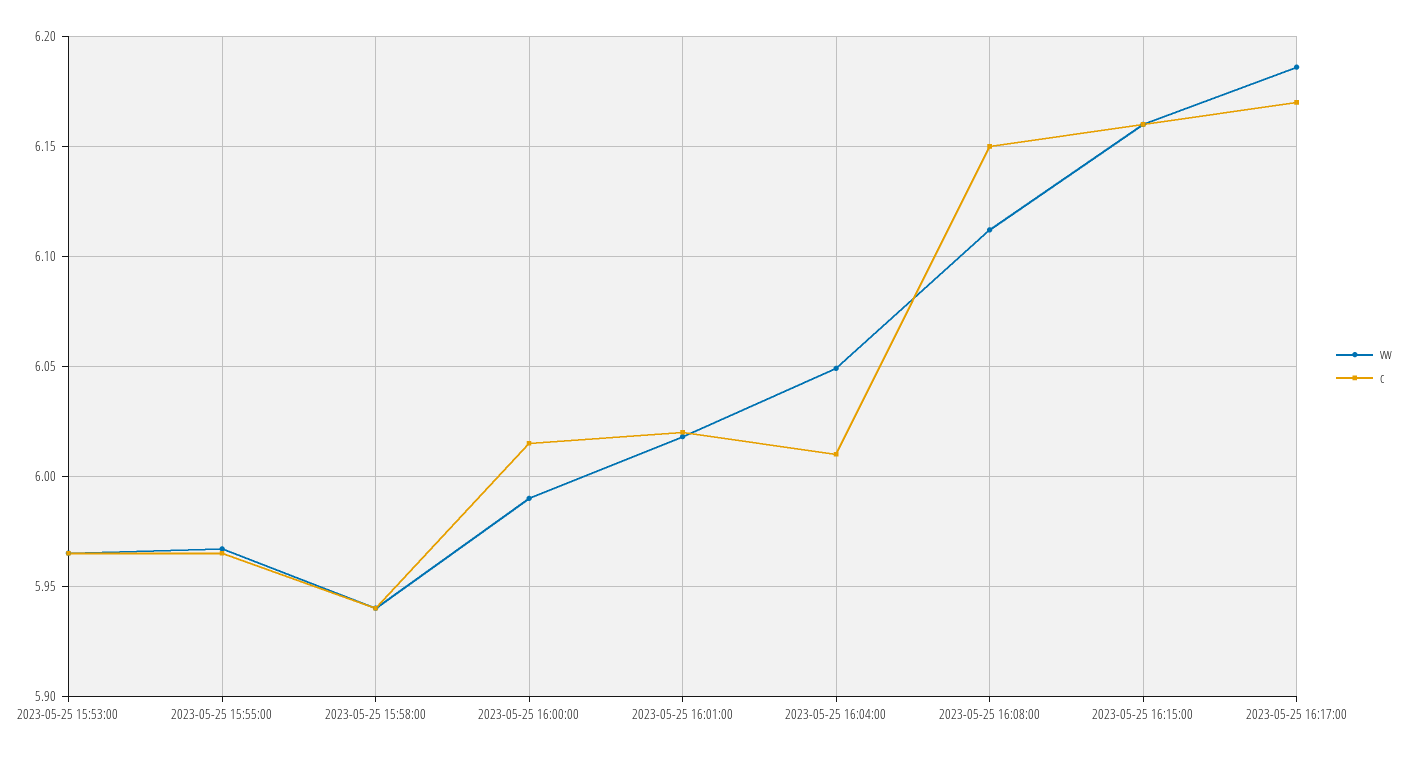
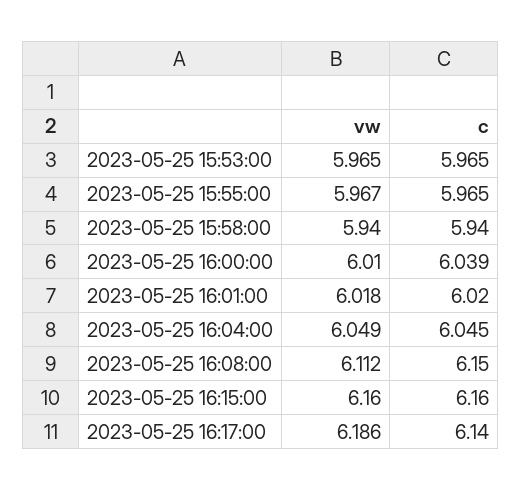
vw, 2023-05-25 16:00:00: 5.99 -> 6.01
c, 2023-05-25 16:00:00: 6.015 -> 6.039
c, 2023-05-25 16:04:00: 6.01 -> 6.045
c, 2023-05-25 16:17:00: 6.17 -> 6.14

